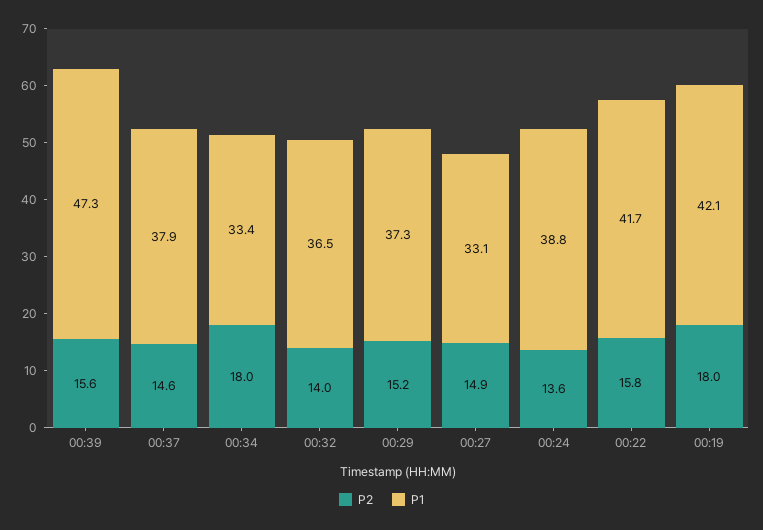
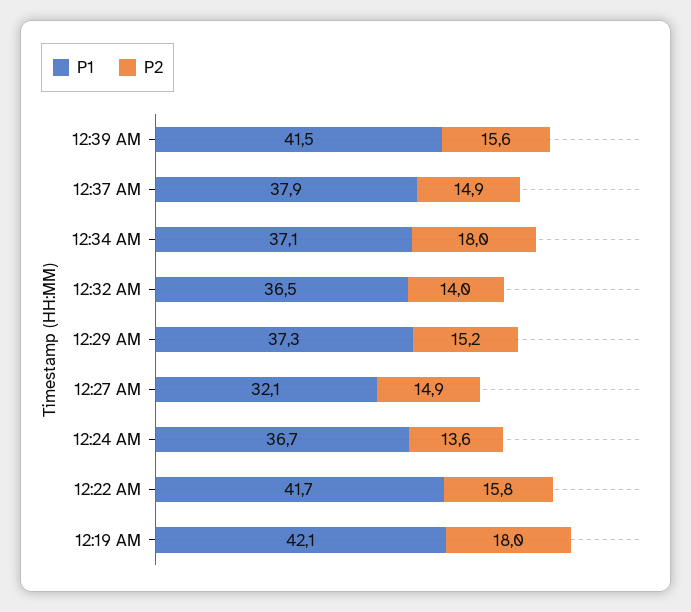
P1, 00:39: 47.3 -> 41.5
P2, 00:37: 14.6 -> 14.9
P1, 00:34: 33.4 -> 37.1
P1, 00:27: 33.1 -> 32.1
P1, 00:24: 38.8 -> 36.7

